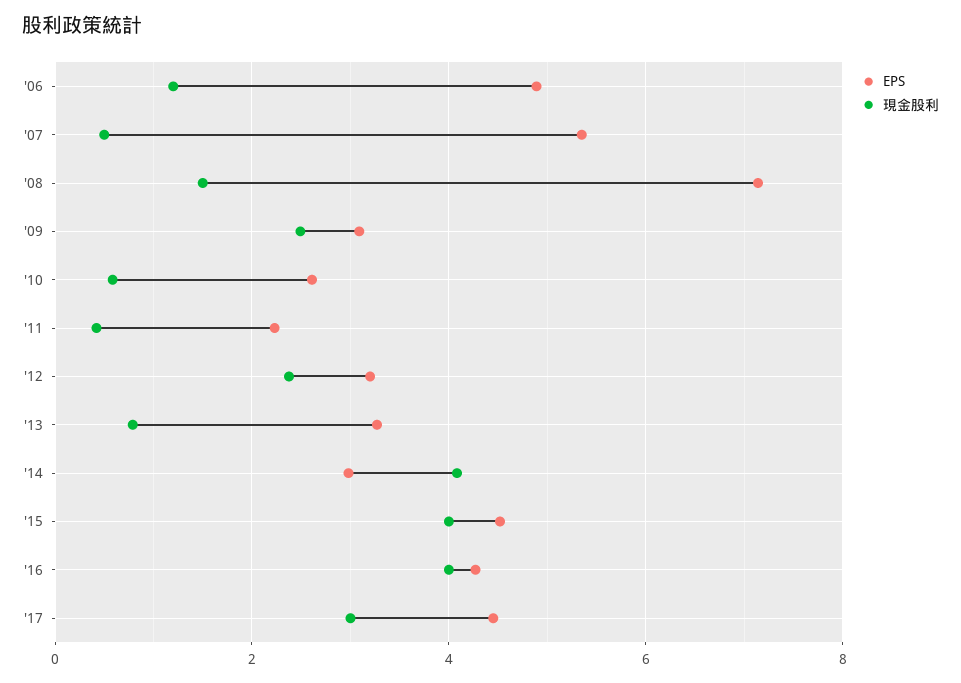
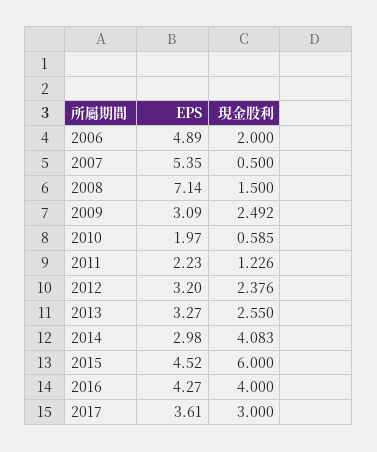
現金股利, '06: 1.2 -> 2
EPS, '10: 2.6 -> 1.97
現金股利, '11: 0.4 -> 1.226
現金股利, '13: 0.8 -> 2.55
現金股利, '15: 4 -> 6
EPS, '17: 4.4 -> 3.61

